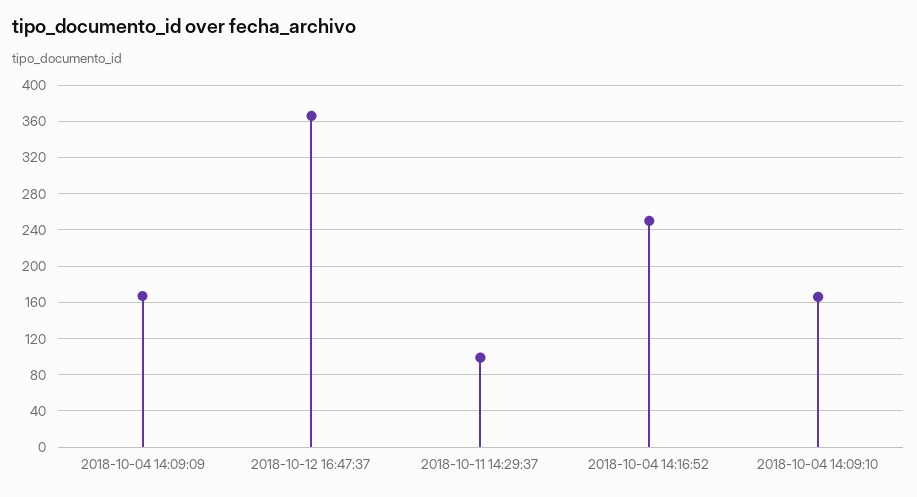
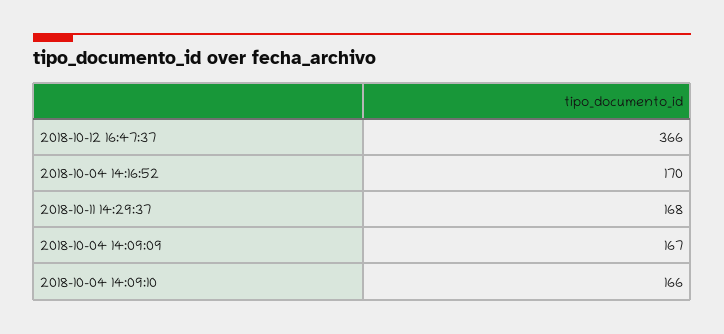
2018-10-11 14:29:37: 100 -> 168
2018-10-04 14:16:52: 250 -> 170

